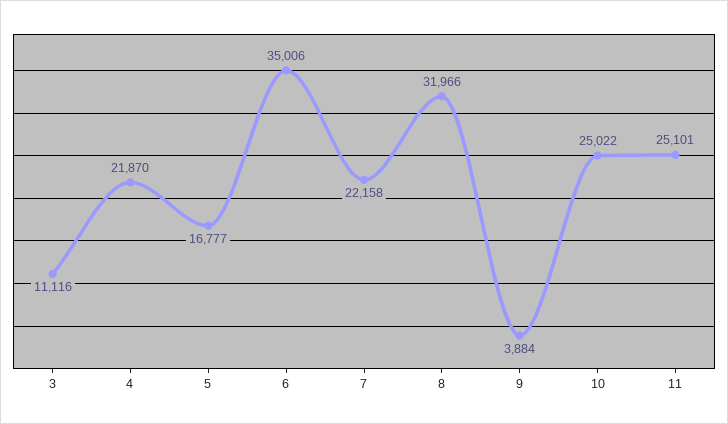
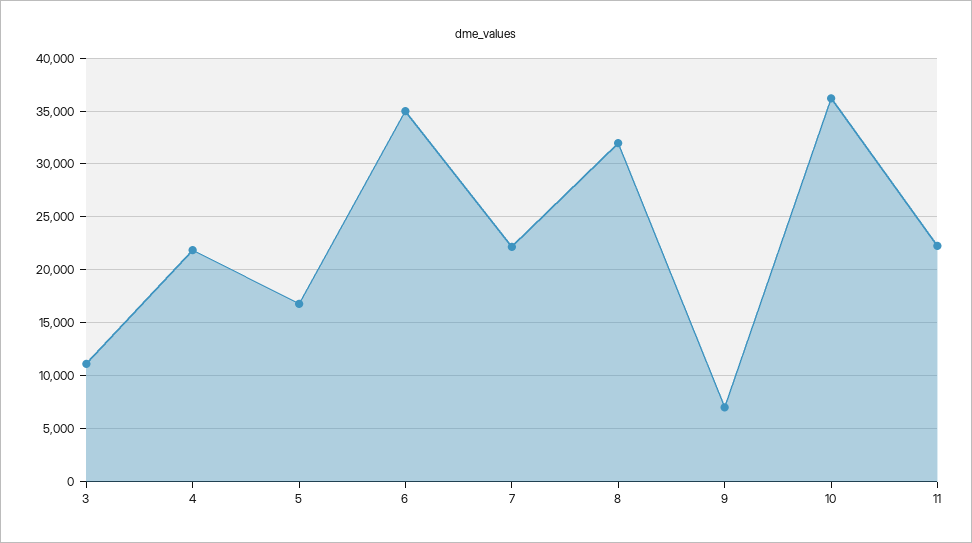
9: 3884 -> 7000
10: 25022 -> 36000
11: 25101 -> 22000

